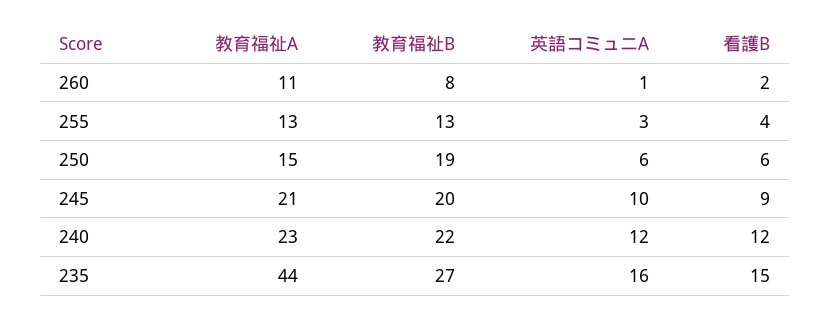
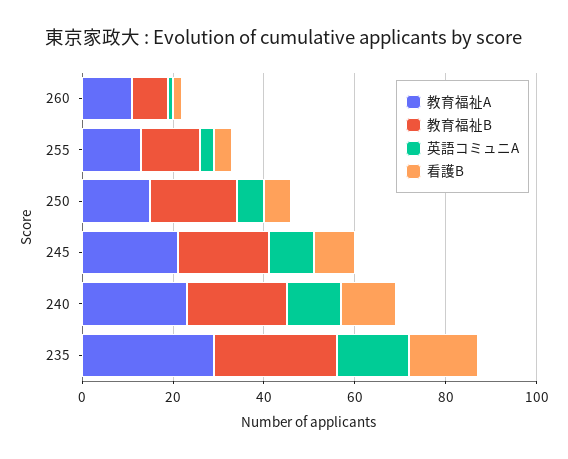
教育福祉A, 235: 44 -> 30

